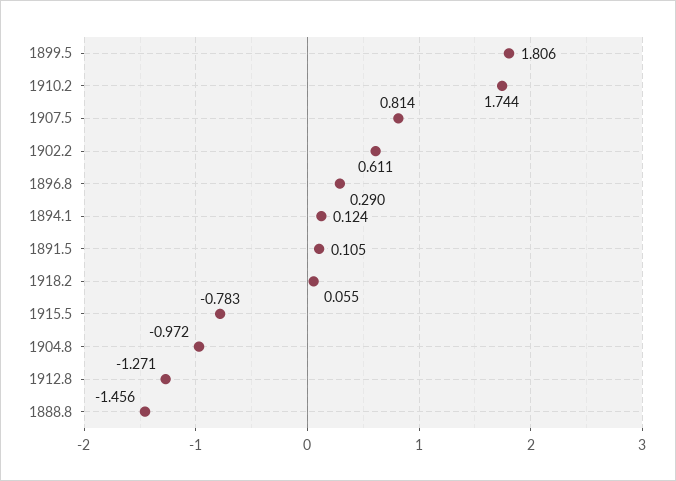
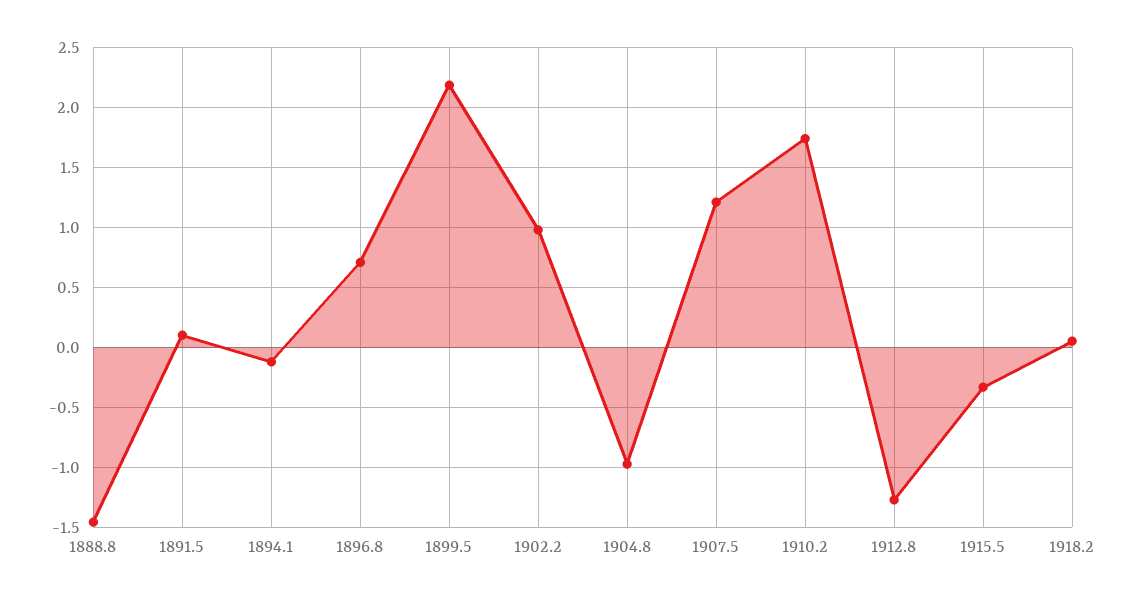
1899.5: 1.806 -> 2.2
1907.5: 0.814 -> 1.2
1902.2: 0.611 -> 1
1896.8: 0.29 -> 0.7
1894.1: 0.124 -> -0.1
1915.5: -0.783 -> -0.3

